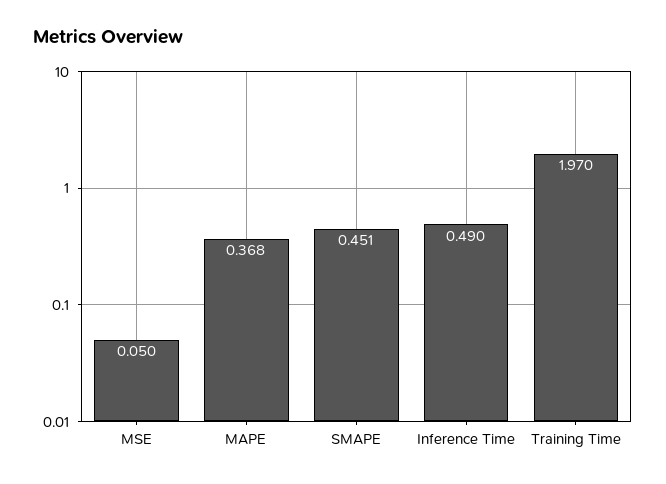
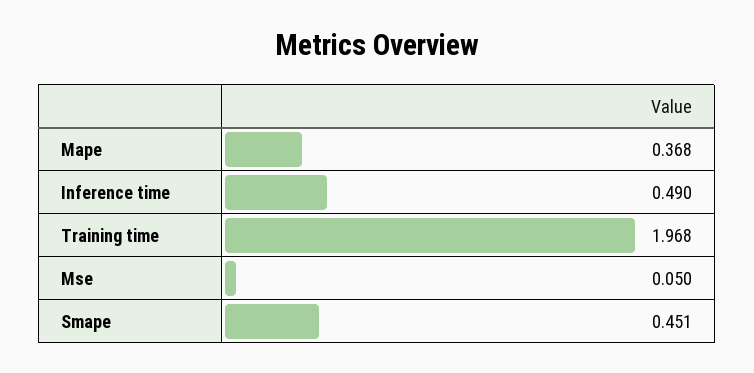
Training Time: 1.97 -> 1.968

